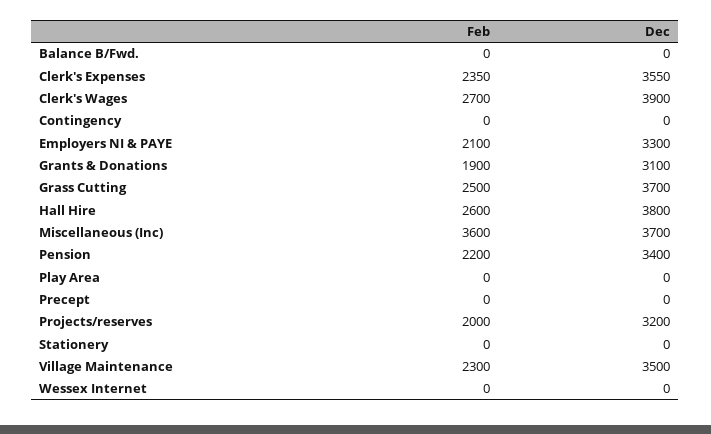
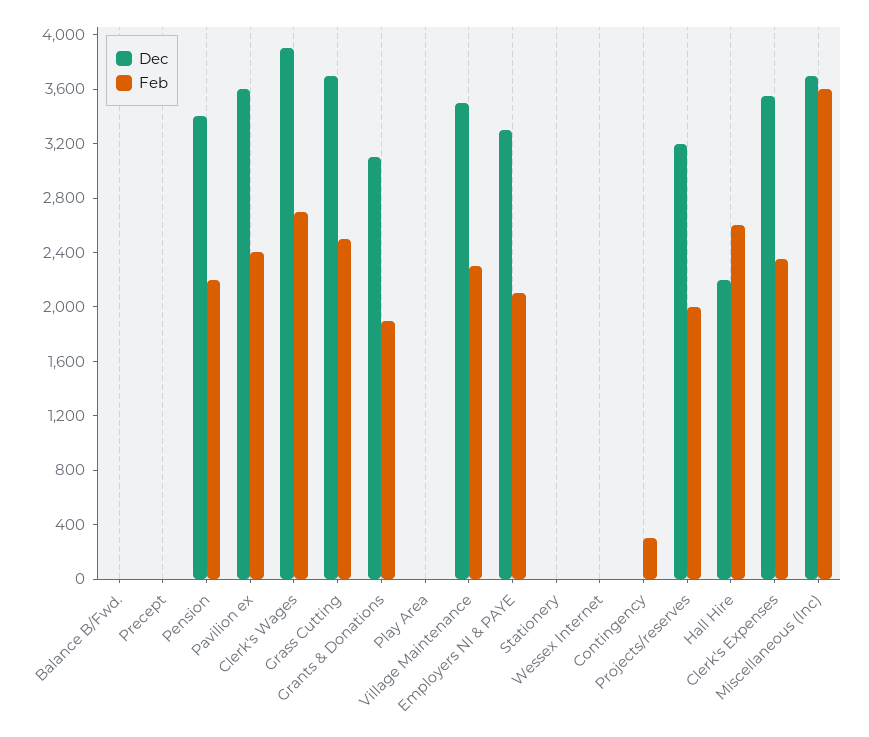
Feb, Contingency: 0 -> 300
Dec, Hall Hire: 3800 -> 2200
Dec, Pavilion ex: none -> 3600
Feb, Pavilion ex: none -> 2400

